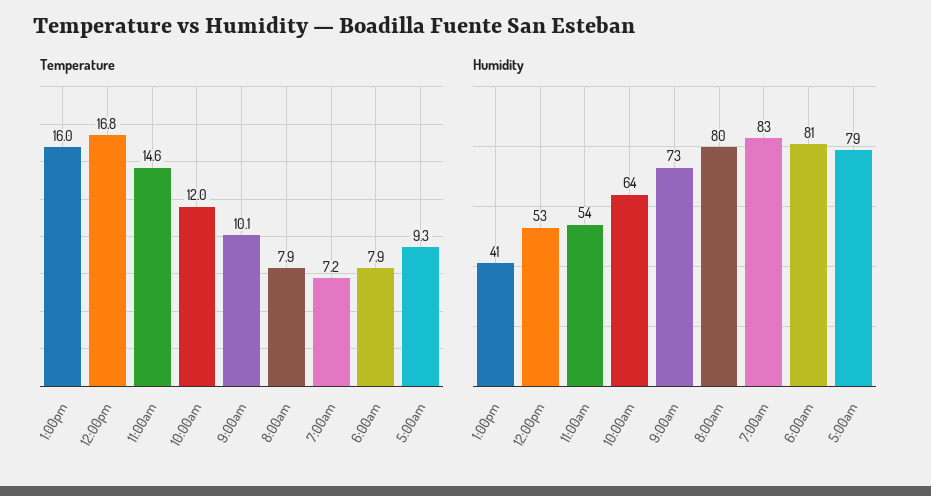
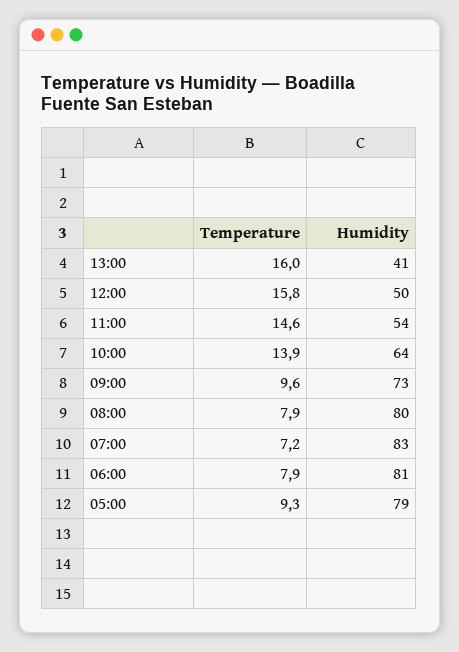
Temperature, 12:00pm: 16.8 -> 15.8
Temperature, 10:00am: 12 -> 13.9
Temperature, 9:00am: 10.1 -> 9.6
Humidity, 12:00pm: 53 -> 50

